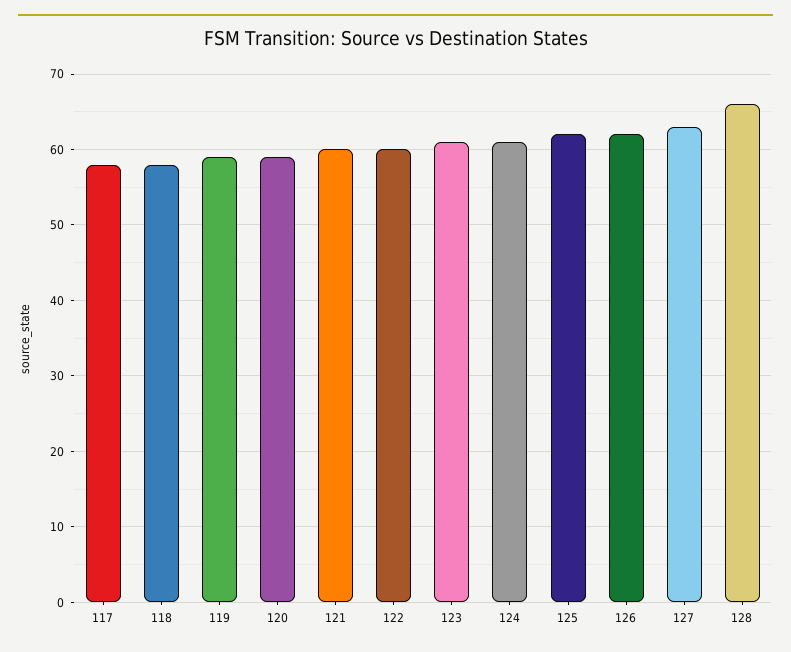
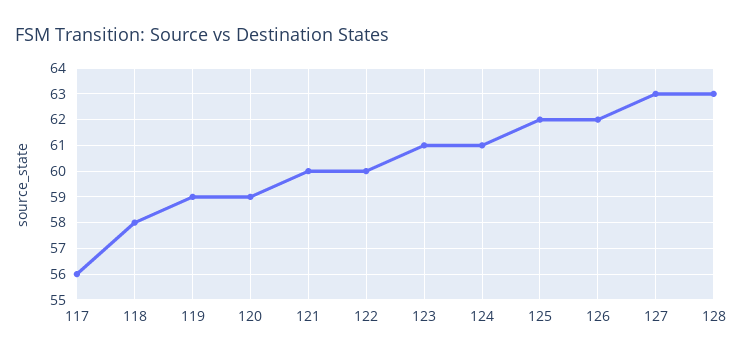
117: 58 -> 56
128: 66 -> 63

